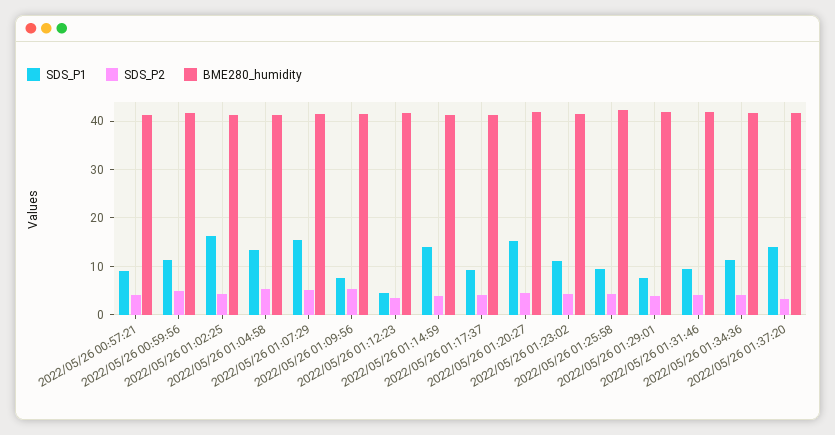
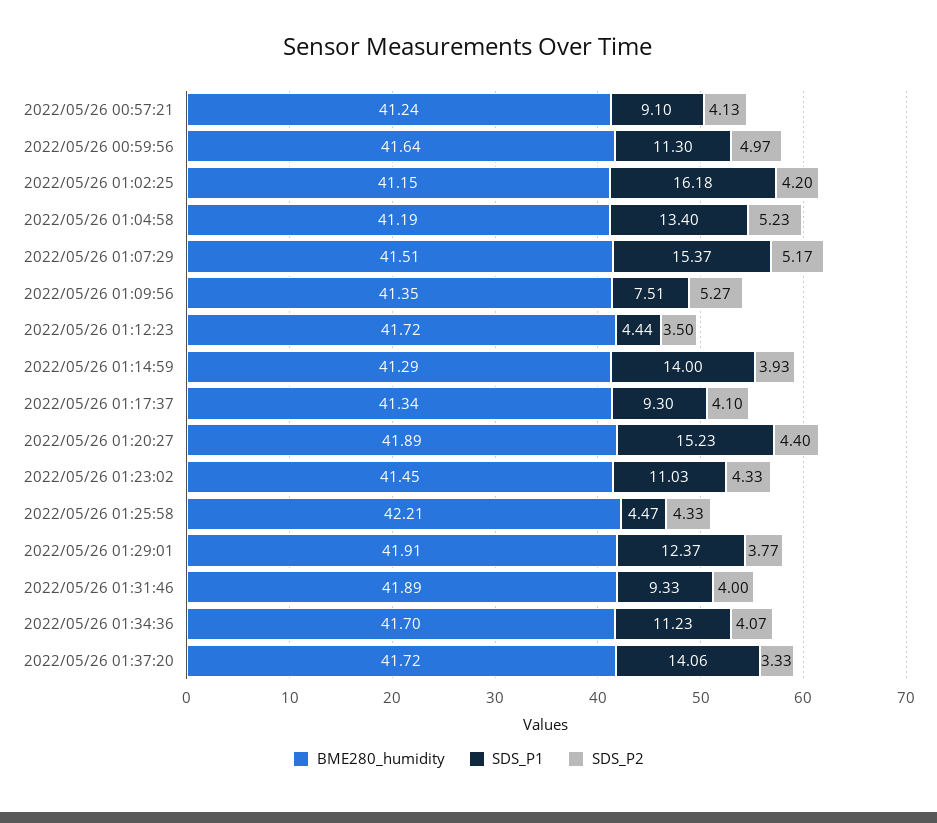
SDS_P1, 2022/05/26 01:25:58: 10 -> 4.47
SDS_P1, 2022/05/26 01:29:01: 8 -> 12.37

